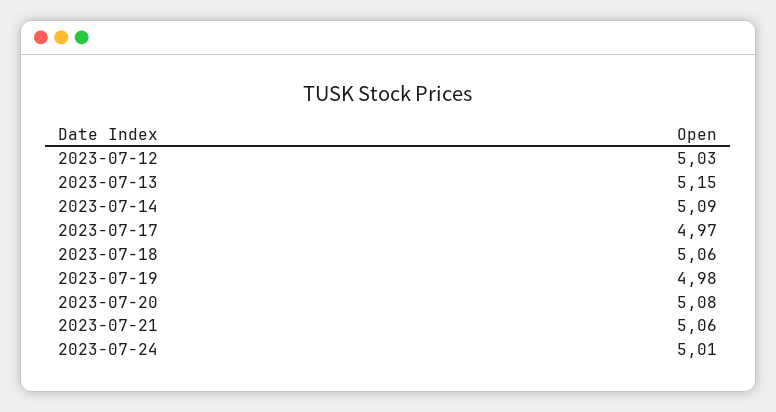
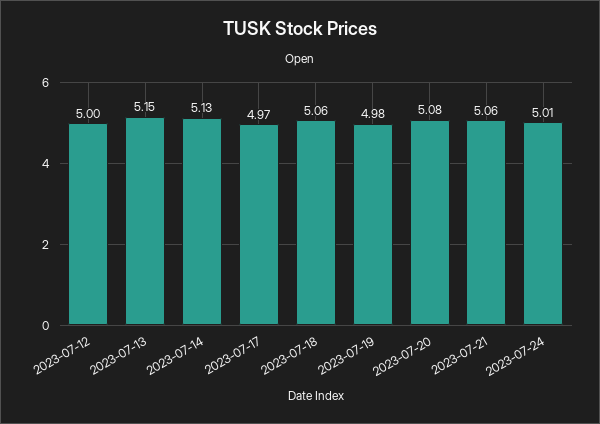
2023-07-12: 5.03 -> 5
2023-07-14: 5.09 -> 5.13

